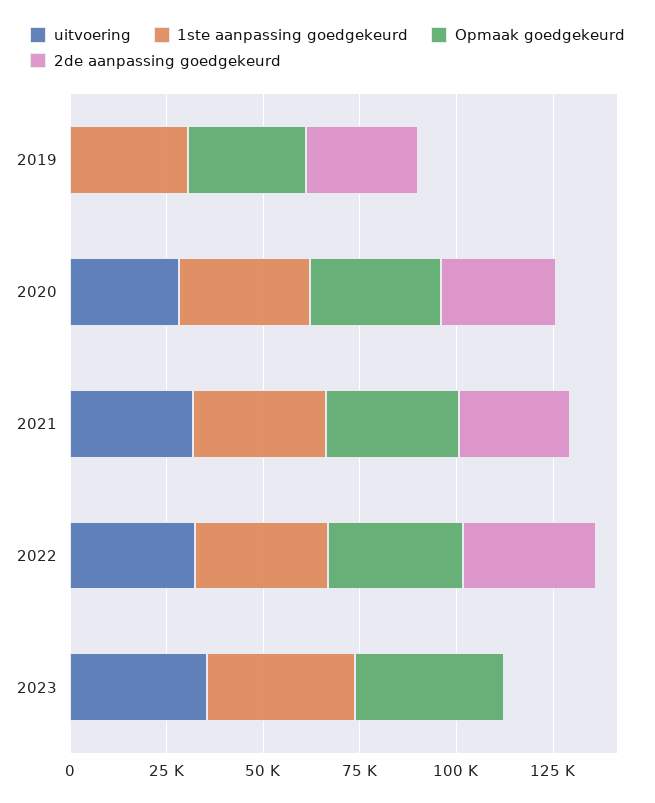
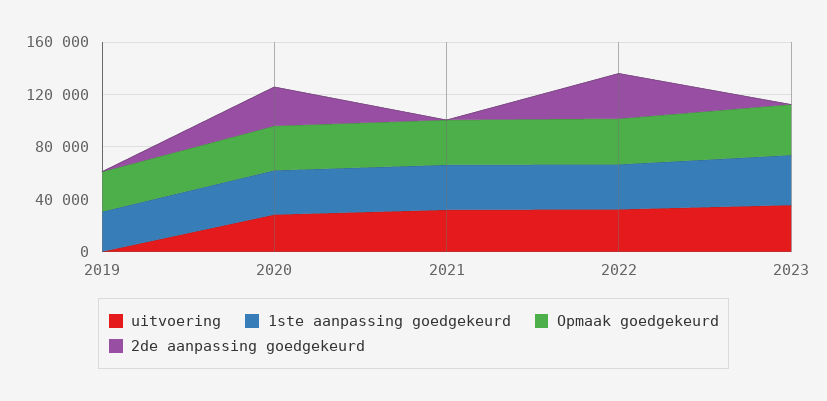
2de aanpassing goedgekeurd, 2019: 30000 -> 0
2de aanpassing goedgekeurd, 2021: 30000 -> 0

